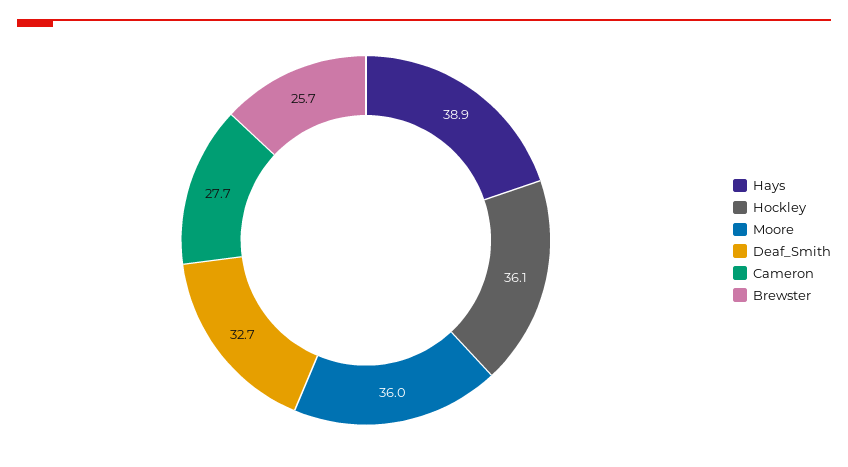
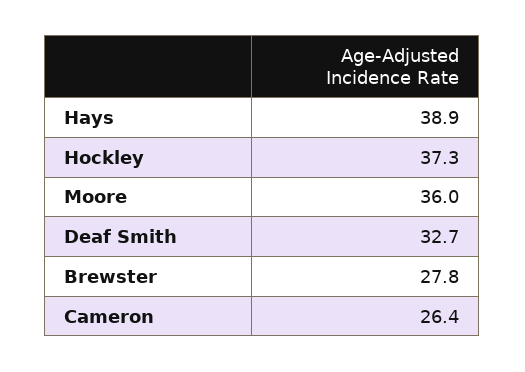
Hockley: 36.1 -> 37.3
Cameron: 27.7 -> 26.4
Brewster: 25.7 -> 27.8

